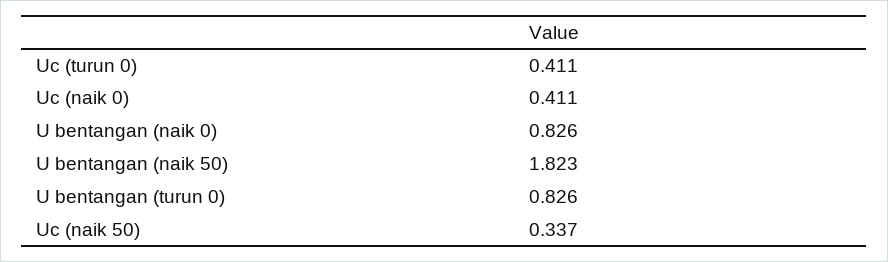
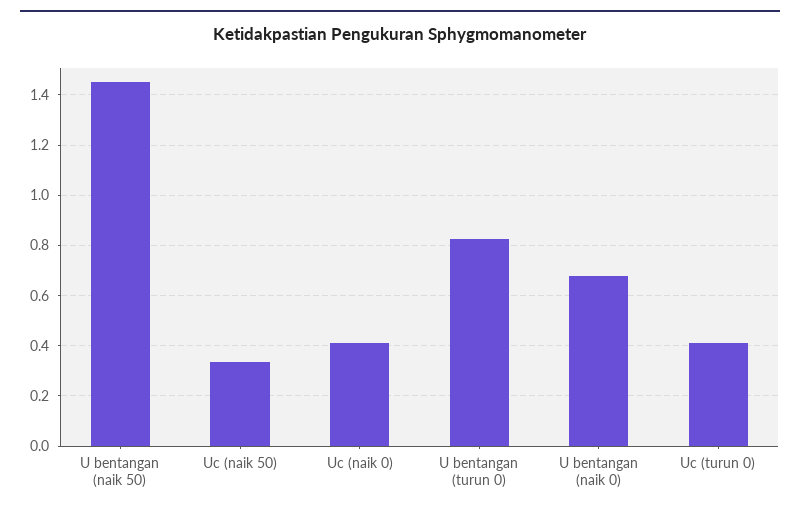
U bentangan (naik 0): 0.826 -> 0.675
U bentangan (naik 50): 1.823 -> 1.45

